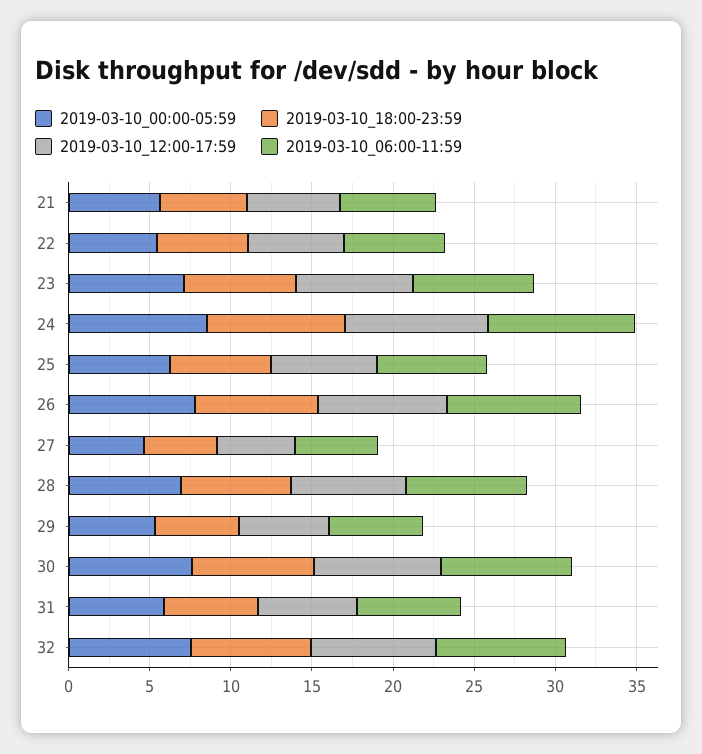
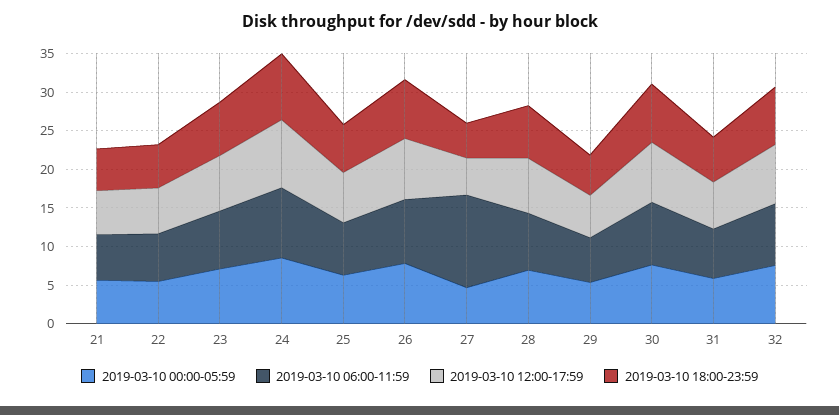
2019-03-10_06:00-11:59, 27: 5 -> 12.5

